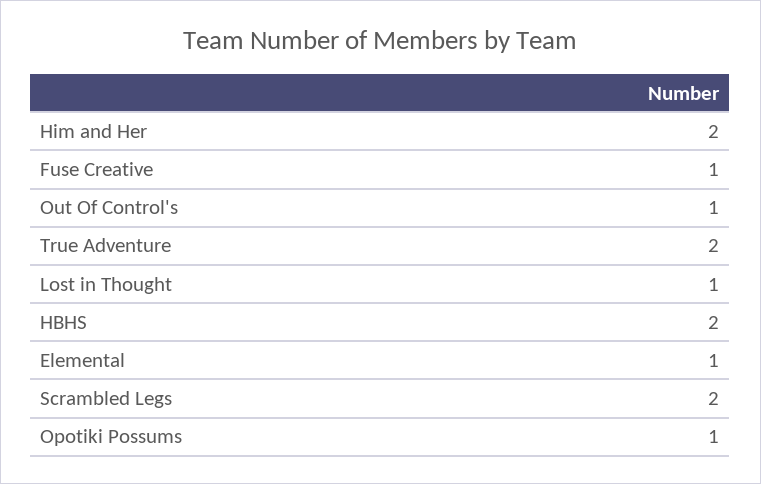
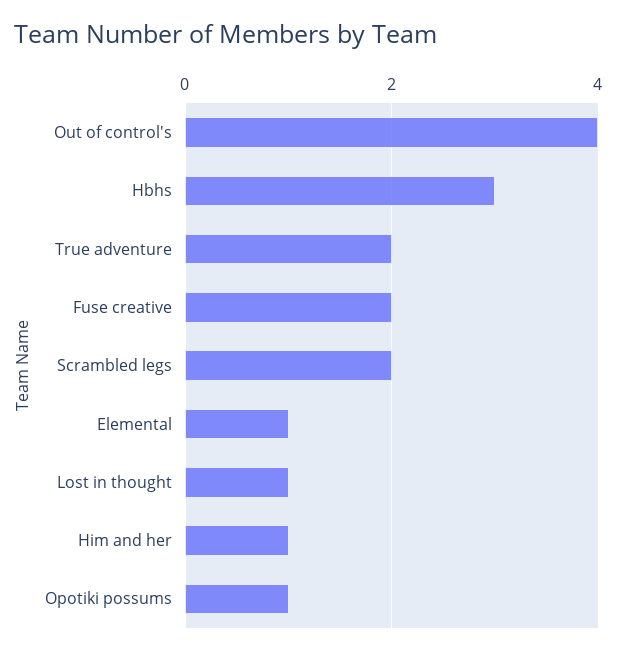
Him and Her: 2 -> 1
Fuse Creative: 1 -> 2
Out Of Control's: 1 -> 4
HBHS: 2 -> 3

